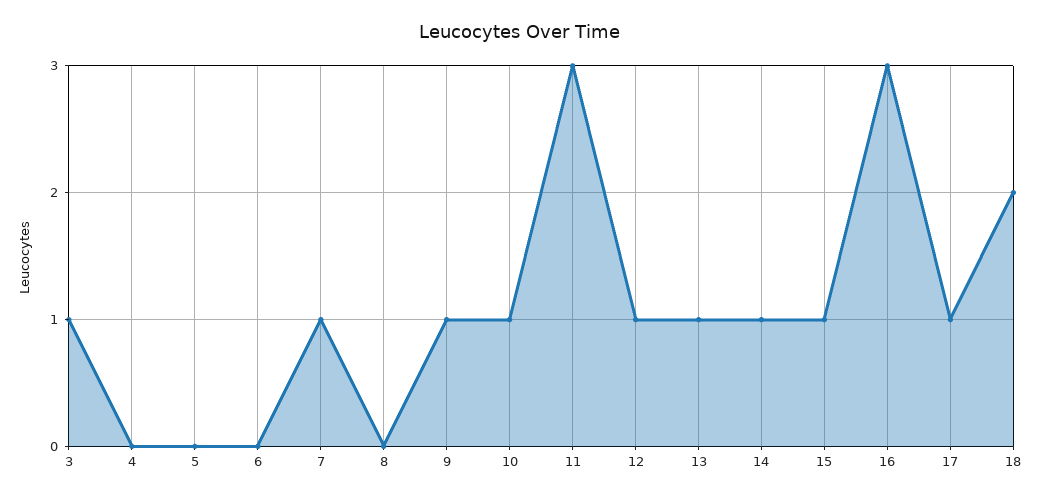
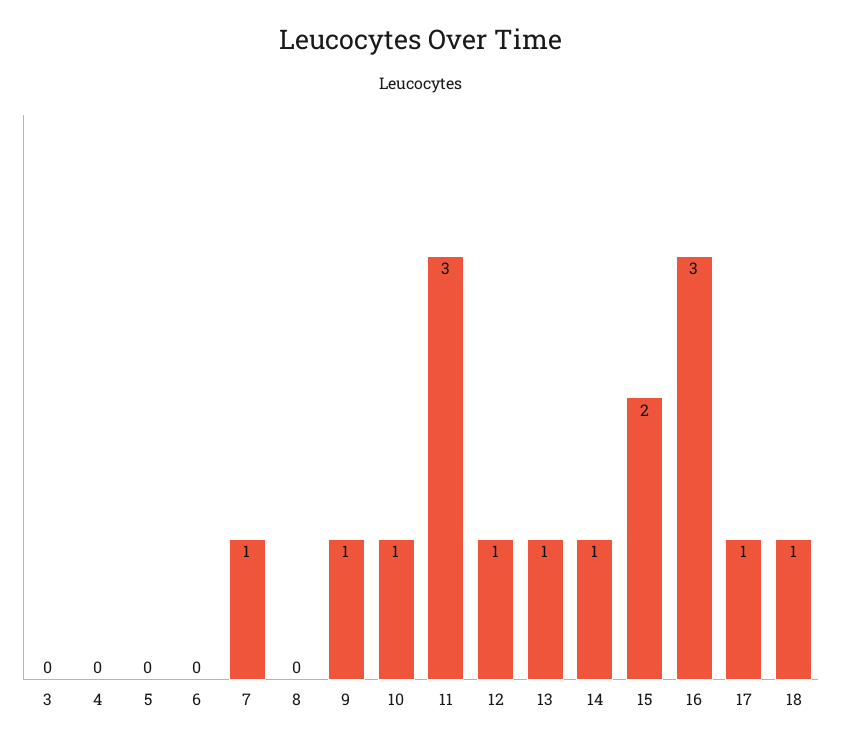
3: 1 -> 0
15: 1 -> 2
18: 2 -> 1

